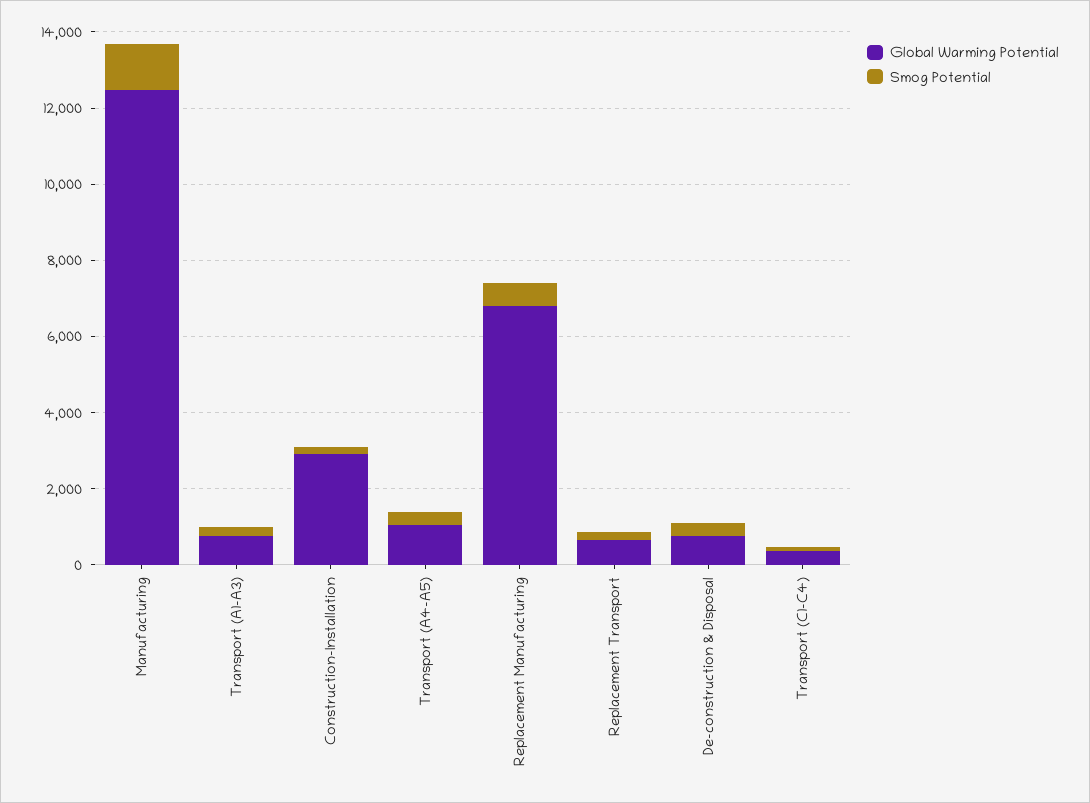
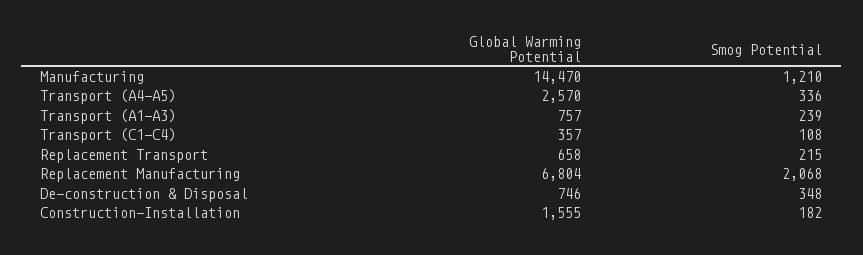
Global Warming Potential, Manufacturing: 12500 -> 14470
Global Warming Potential, Construction-Installation: 3000 -> 1555
Global Warming Potential, Transport (A4-A5): 1000 -> 2570
Smog Potential, Replacement Manufacturing: 500 -> 2068

